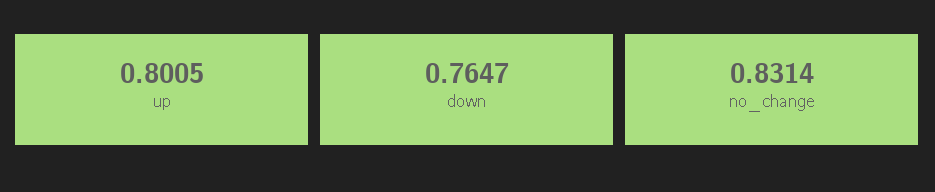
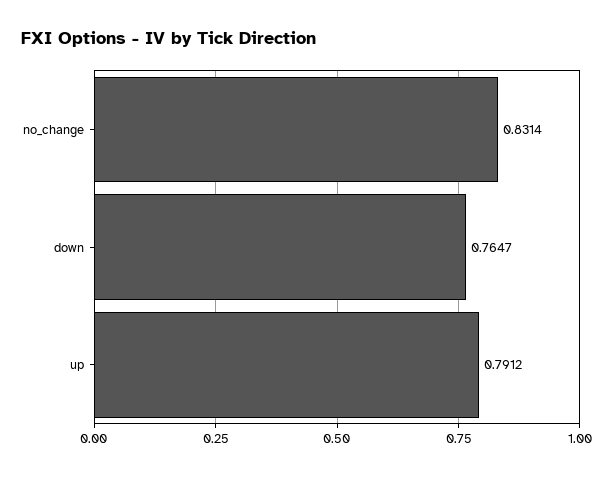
up: 0.8005 -> 0.7912

